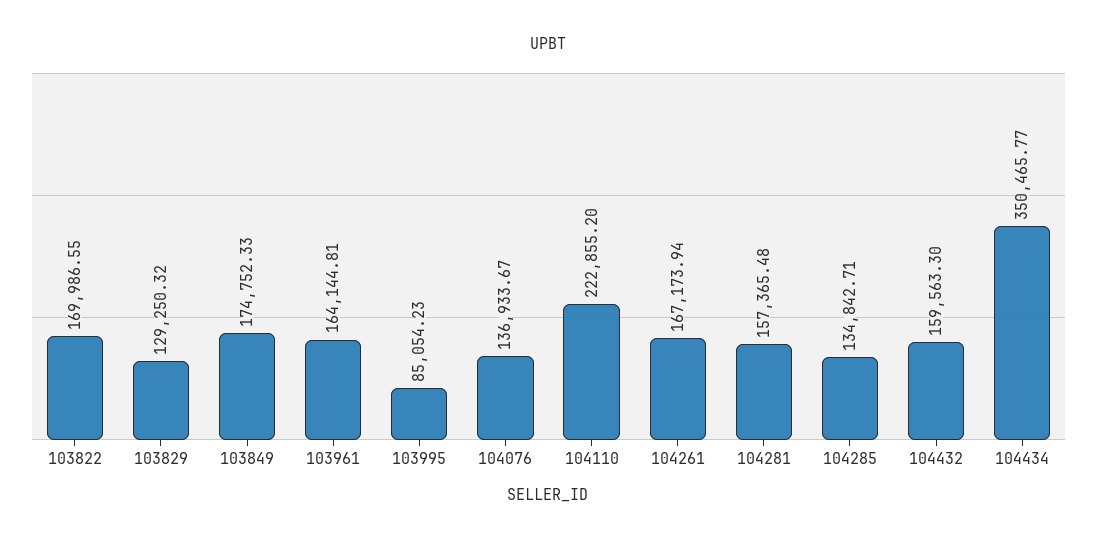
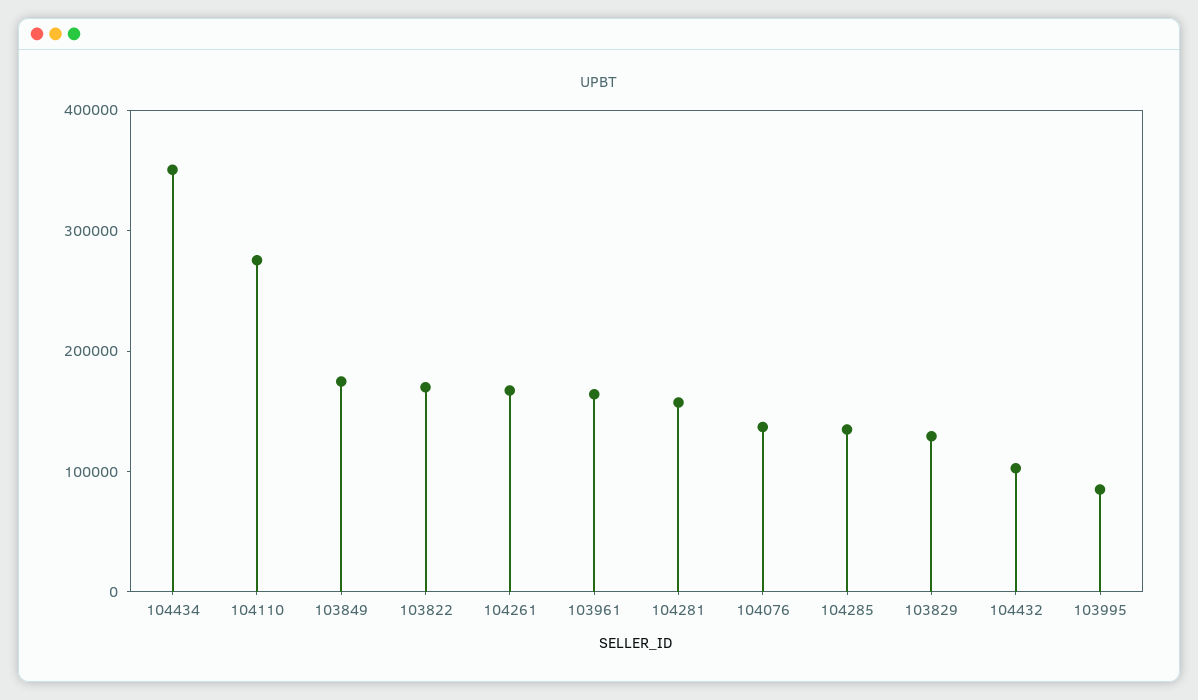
104110: 222855.2 -> 280000
104432: 159563.3 -> 100000

